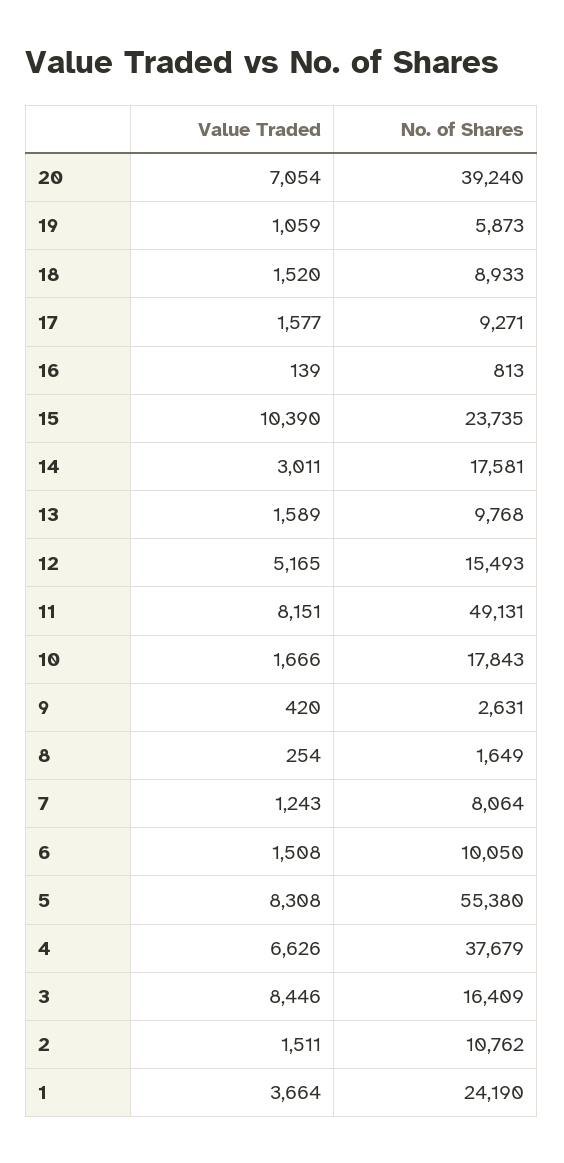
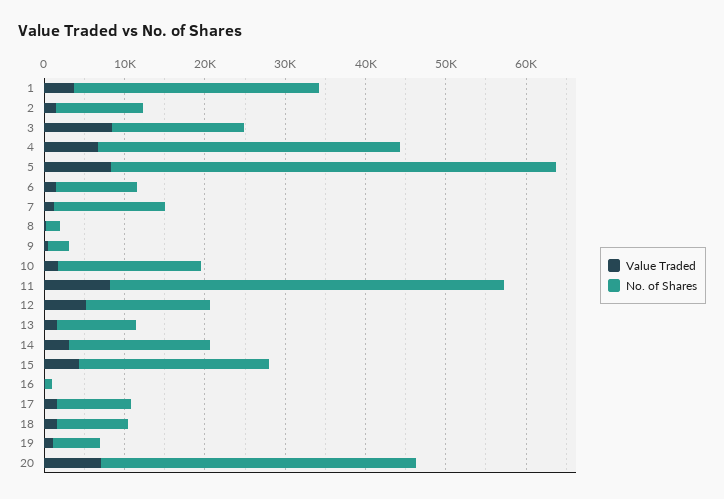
Value Traded, 15: 10390 -> 4000
No. of Shares, 7: 8064 -> 14000
No. of Shares, 1: 24190 -> 30000

